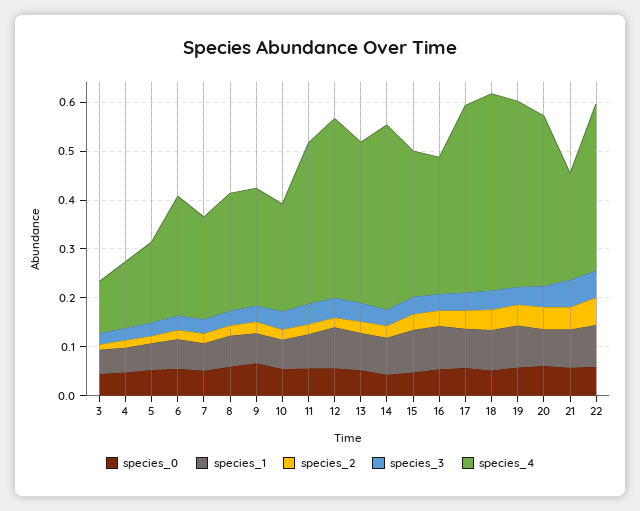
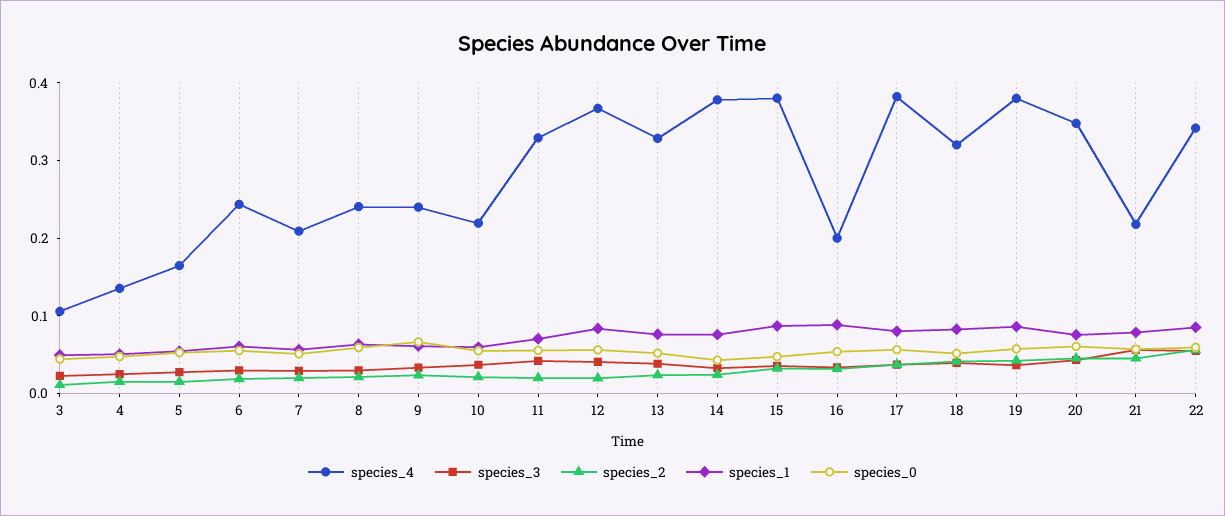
species_4, 15: 0.3 -> 0.38
species_4, 16: 0.28 -> 0.2
species_4, 18: 0.4 -> 0.32

